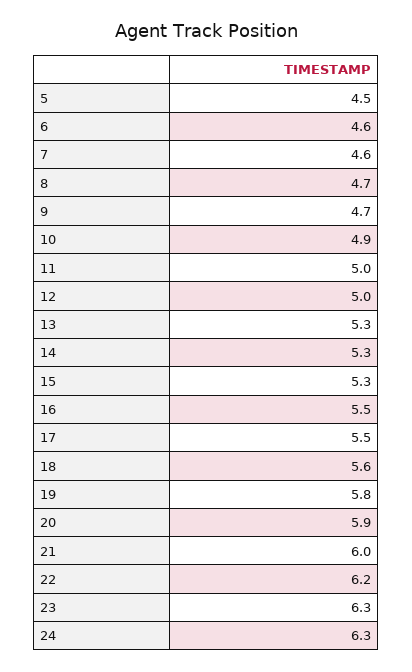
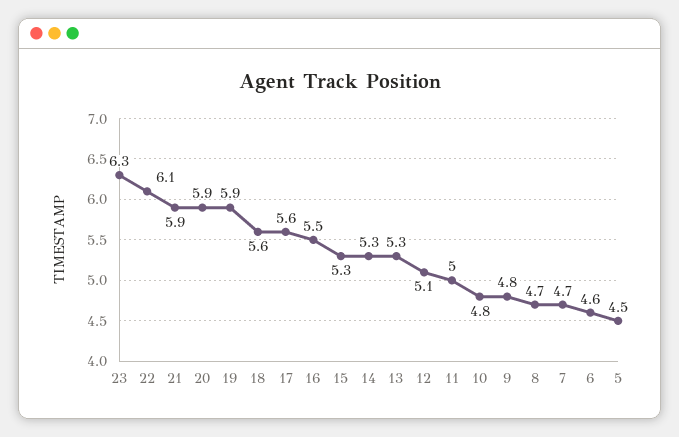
7: 4.6 -> 4.7
9: 4.7 -> 4.8
10: 4.9 -> 4.8
12: 5 -> 5.1
17: 5.5 -> 5.6
19: 5.8 -> 5.9
21: 6 -> 5.9
22: 6.2 -> 6.1
24: 6.3 -> none

